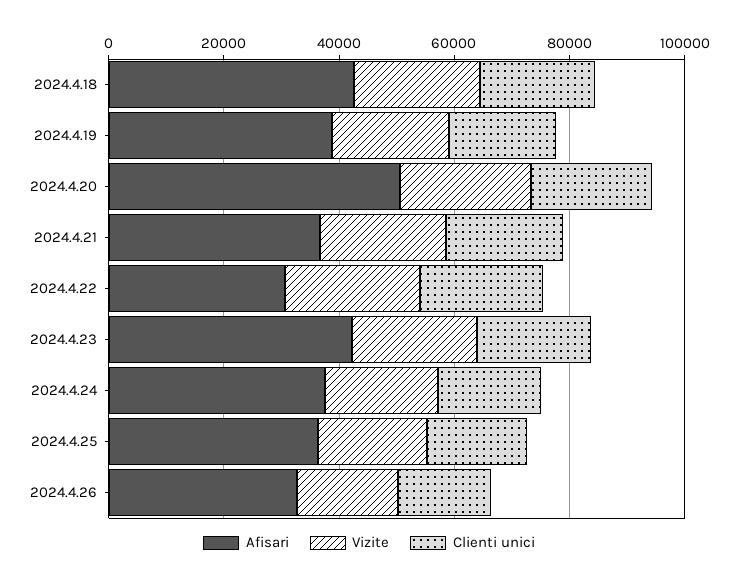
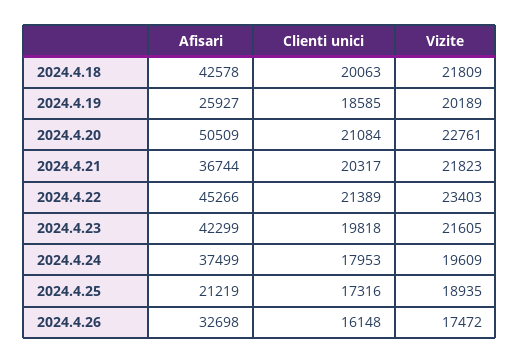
Afisari, 2024.4.19: 40000 -> 25927
Afisari, 2024.4.22: 30000 -> 45266
Afisari, 2024.4.25: 35000 -> 21219

